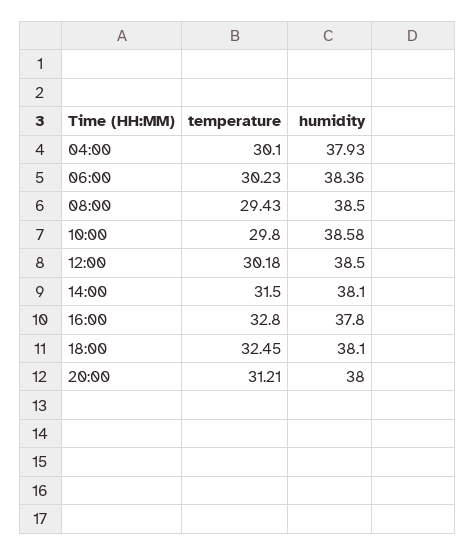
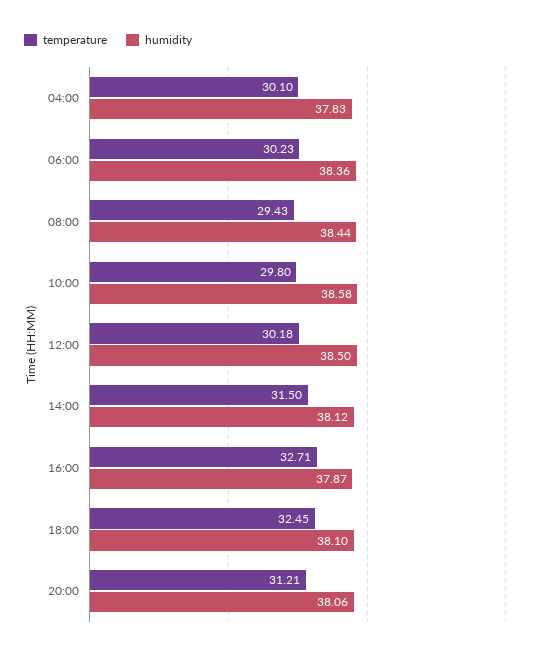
humidity, 04:00: 37.93 -> 37.83
humidity, 08:00: 38.5 -> 38.44
humidity, 14:00: 38.1 -> 38.12
temperature, 16:00: 32.8 -> 32.71
humidity, 16:00: 37.8 -> 37.87
humidity, 20:00: 38 -> 38.06

